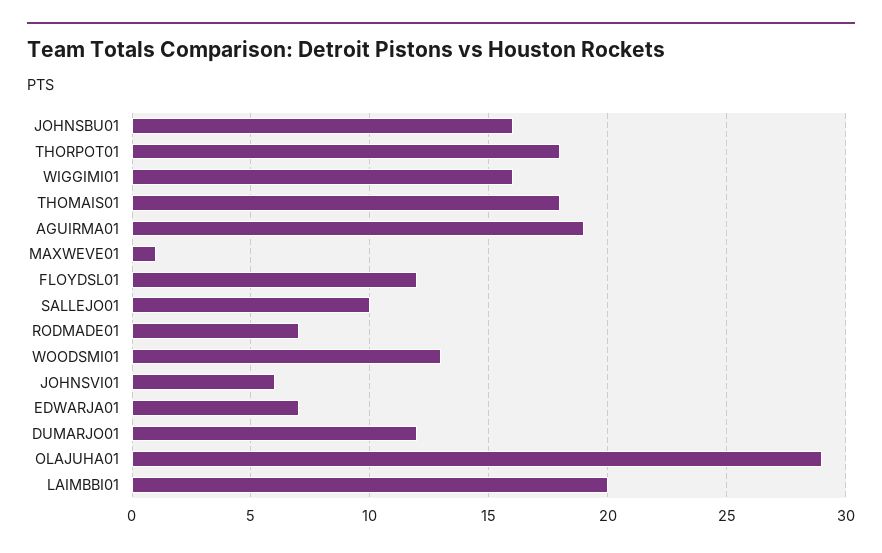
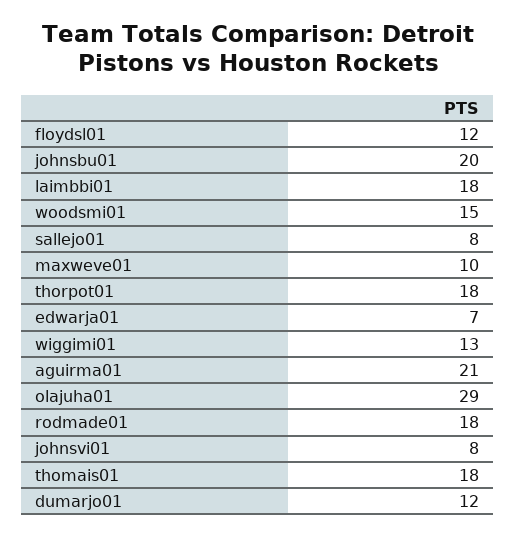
JOHNSBU01: 16 -> 20
WIGGIMI01: 16 -> 13
AGUIRMA01: 19 -> 21
MAXWEVE01: 1 -> 10
SALLEJO01: 10 -> 8
RODMADE01: 7 -> 18
WOODSMI01: 13 -> 15
JOHNSVI01: 6 -> 8
LAIMBBI01: 20 -> 18

